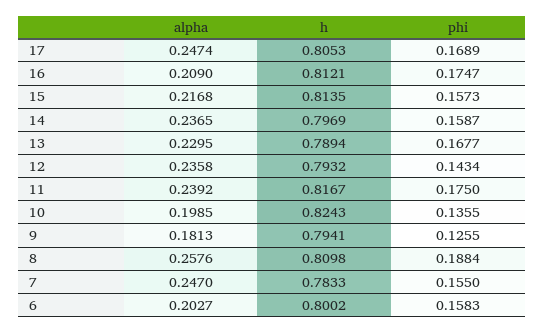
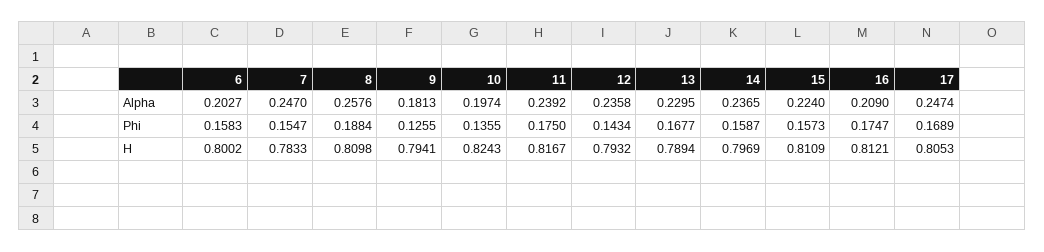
alpha, 15: 0.2168 -> 0.224
h, 15: 0.8135 -> 0.8109
alpha, 10: 0.1985 -> 0.1974
phi, 7: 0.155 -> 0.1547

